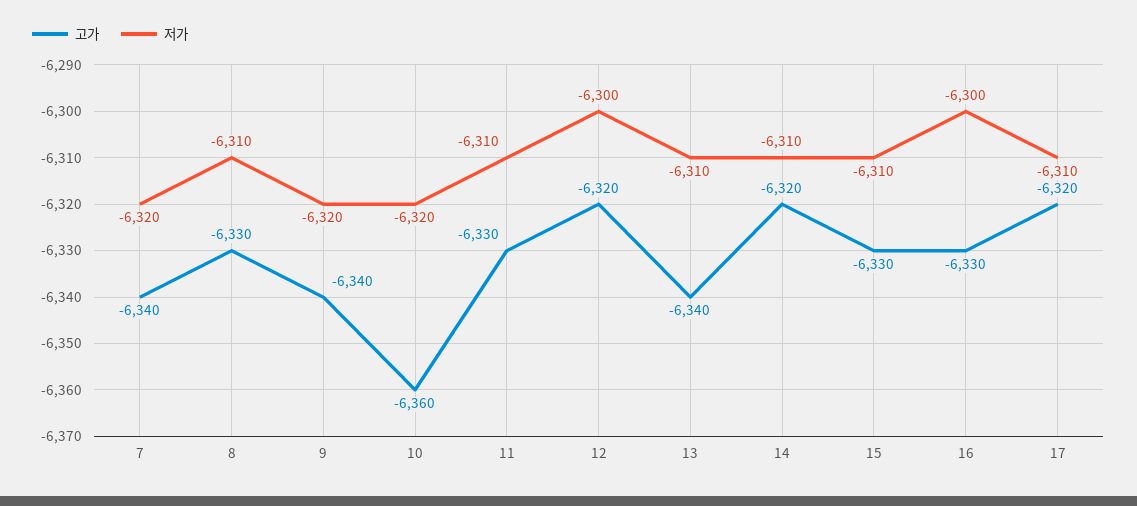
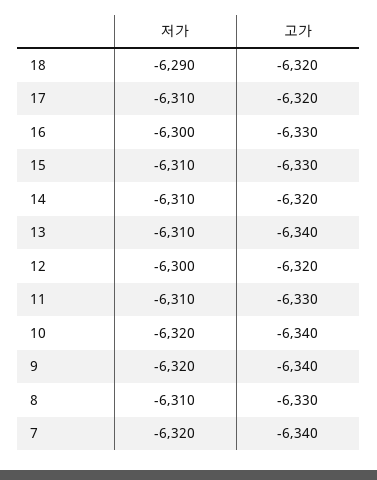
고가, 10: -6360 -> -6340
저가, 18: none -> -6290
고가, 18: none -> -6320

